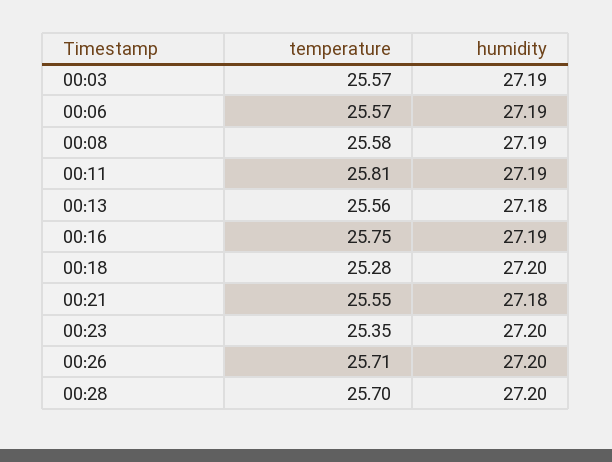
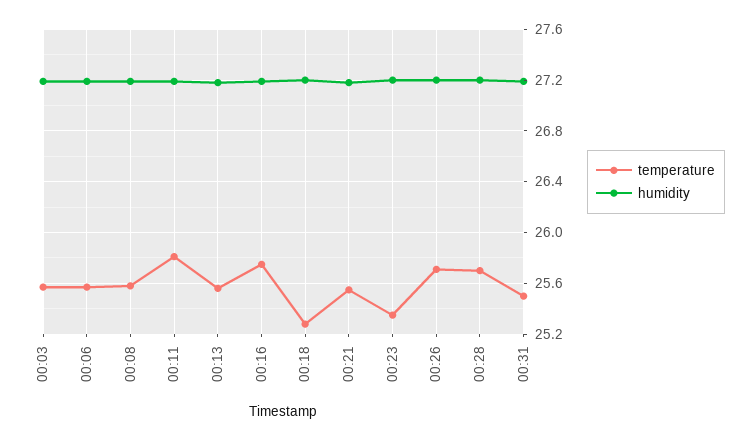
temperature, 00:31: none -> 25.5
humidity, 00:31: none -> 27.2

